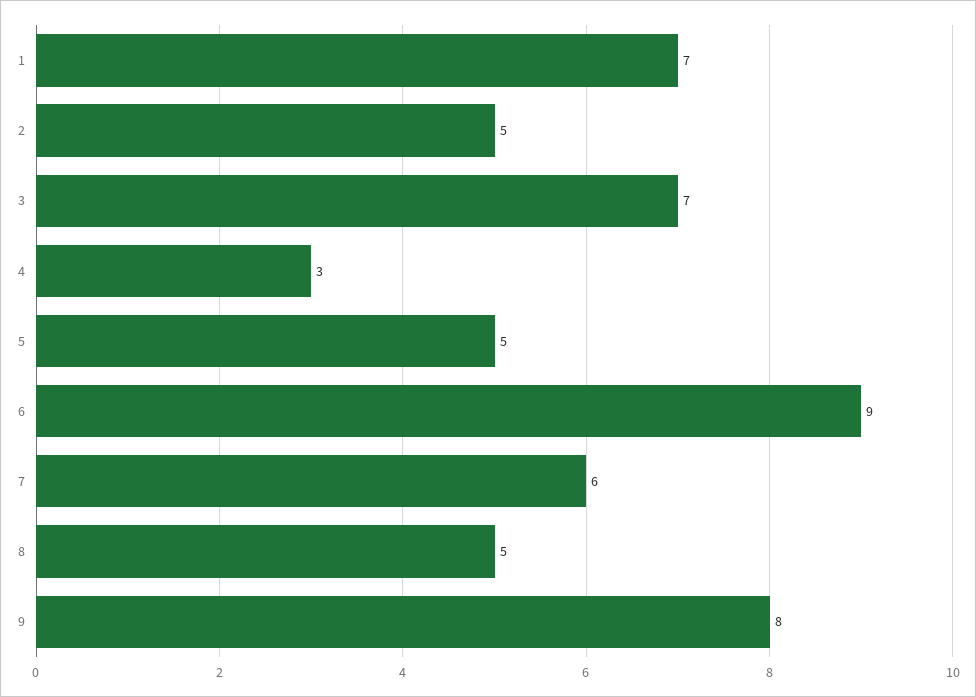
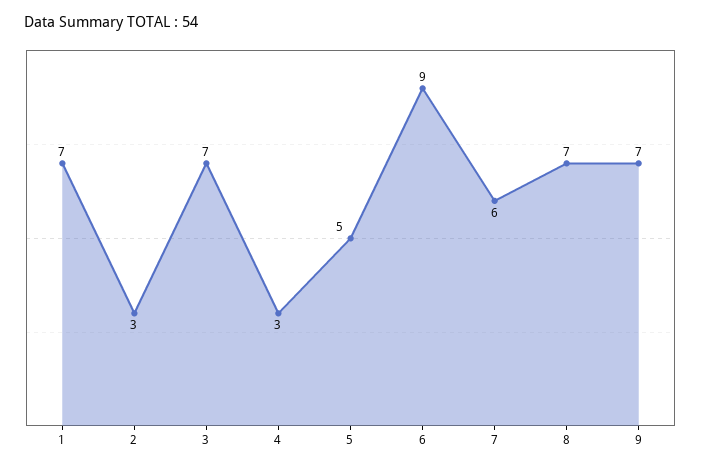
2: 5 -> 3
8: 5 -> 7
9: 8 -> 7

